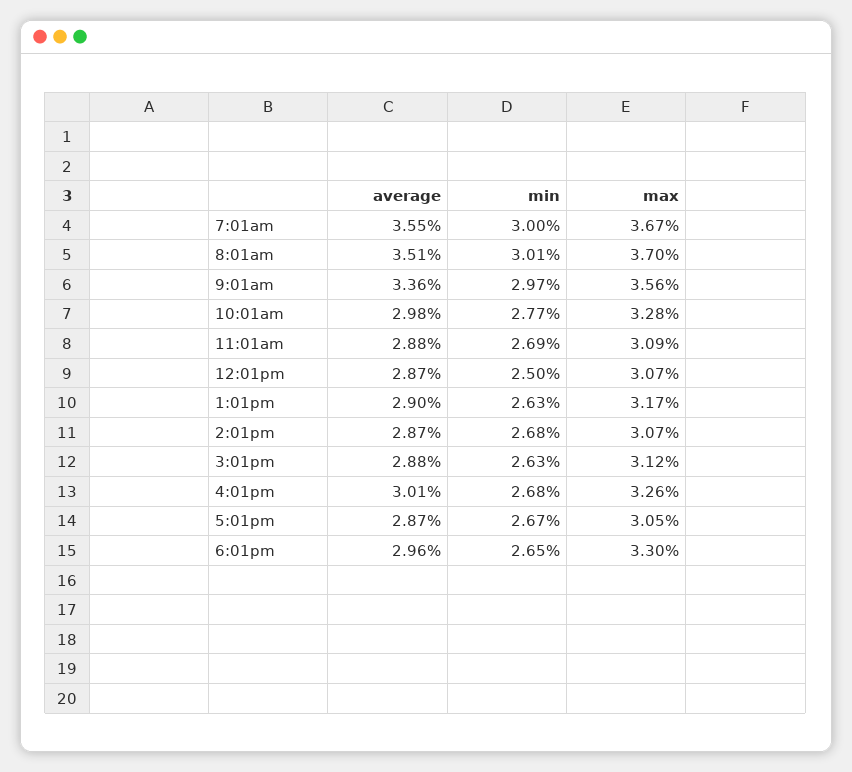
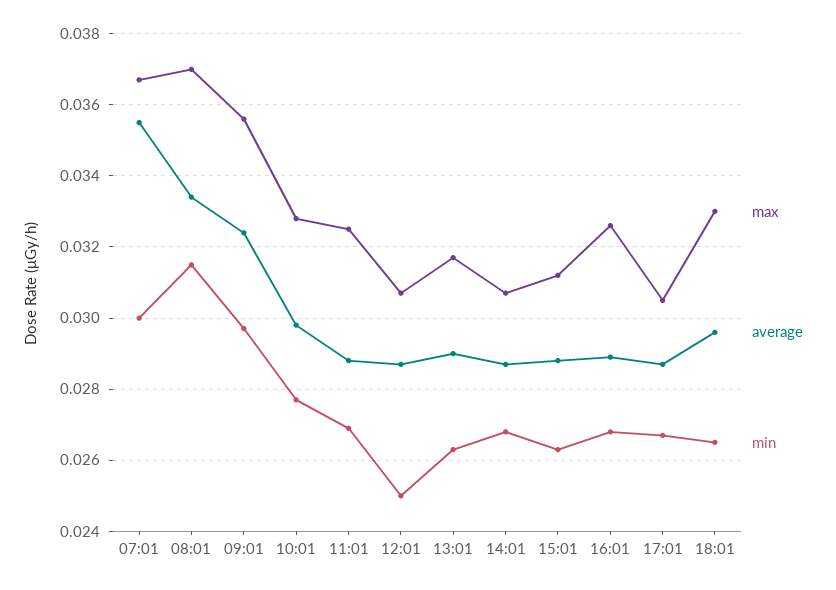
average, 8:01am: 0.0351 -> 0.0335
min, 8:01am: 0.0301 -> 0.0315
average, 9:01am: 0.0336 -> 0.0325
max, 11:01am: 0.0309 -> 0.0325
average, 4:01pm: 0.0301 -> 0.029

